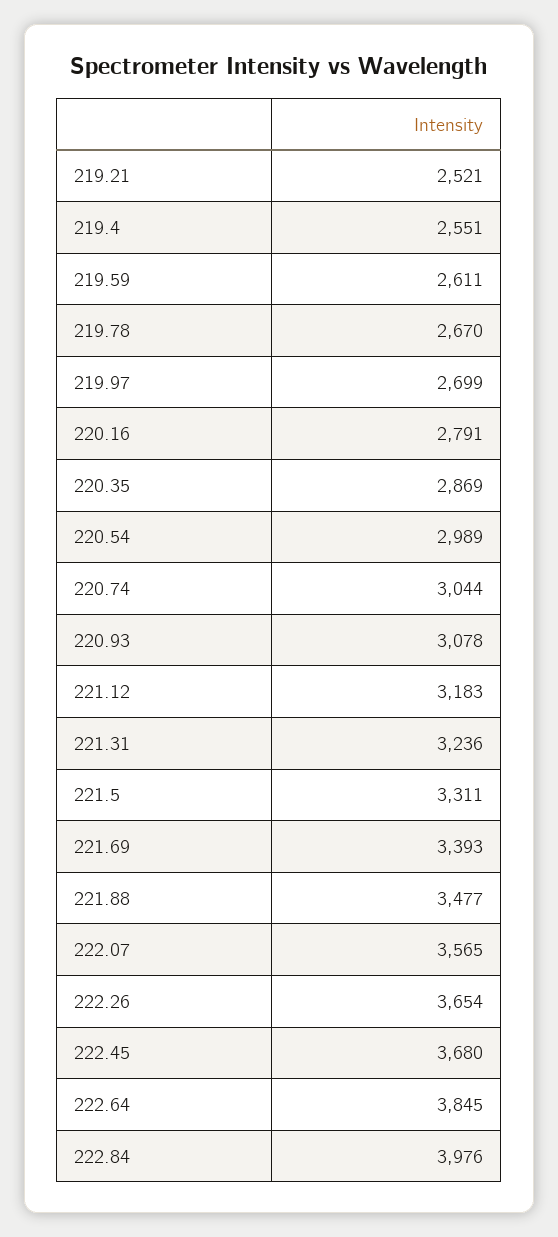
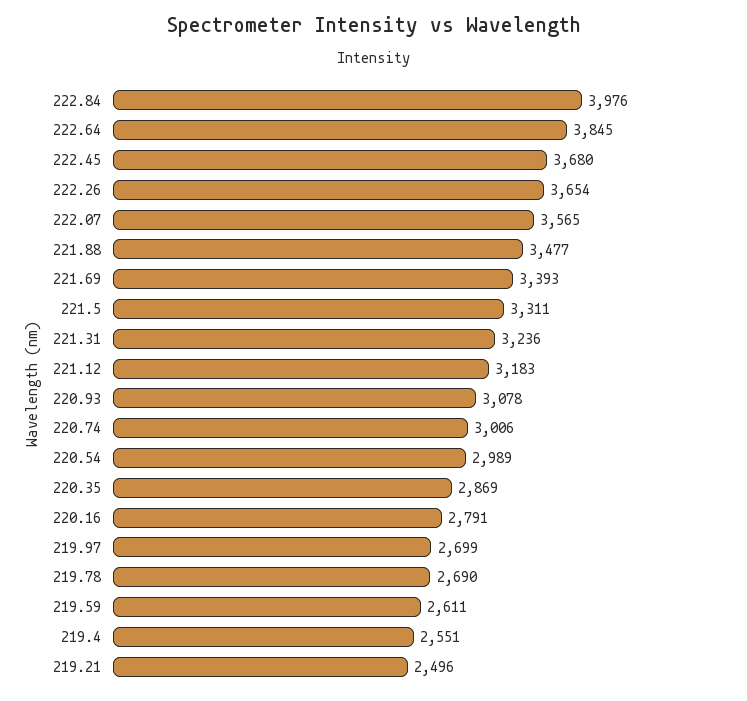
219.21: 2521 -> 2496
219.78: 2670 -> 2690
220.74: 3044 -> 3006

